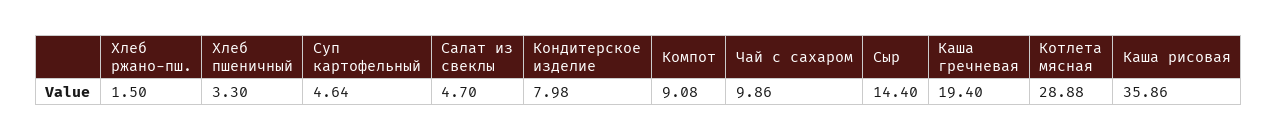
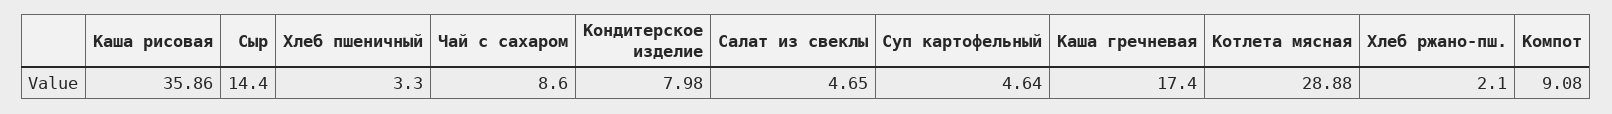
Хлеб ржано-пш.: 1.5 -> 2.1
Салат из свеклы: 4.7 -> 4.65
Чай с сахаром: 9.86 -> 8.6
Каша гречневая: 19.4 -> 17.4

